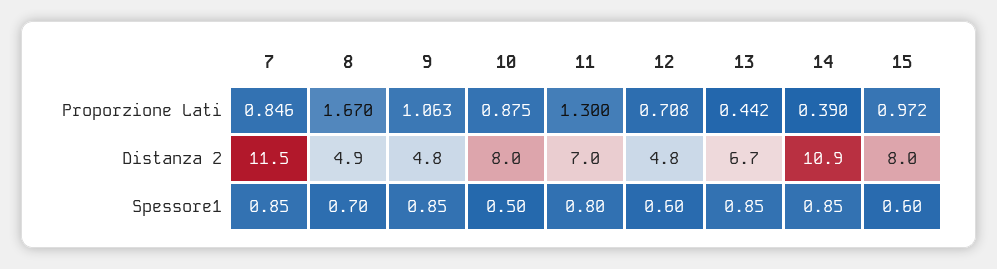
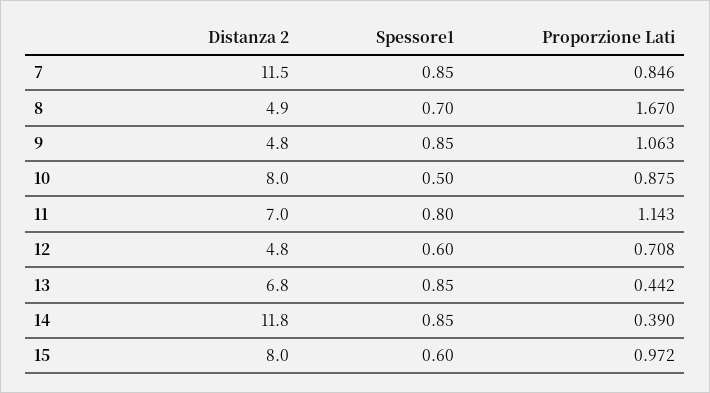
11, Proporzione Lati: 1.3 -> 1.143
13, Distanza 2: 6.7 -> 6.8
14, Distanza 2: 10.9 -> 11.8

